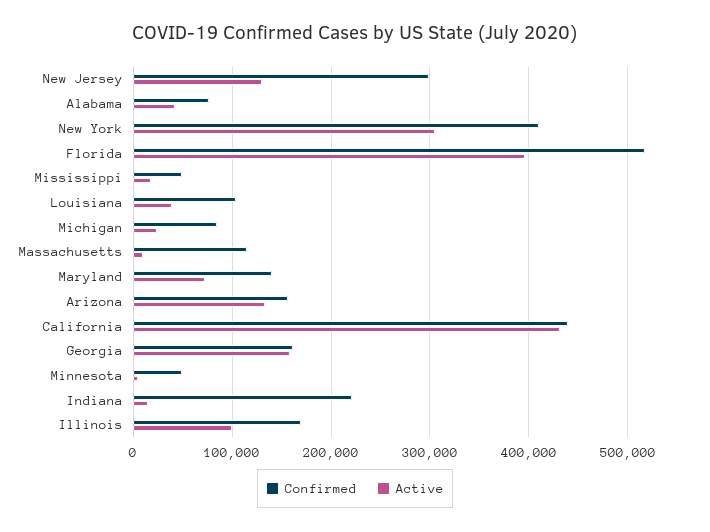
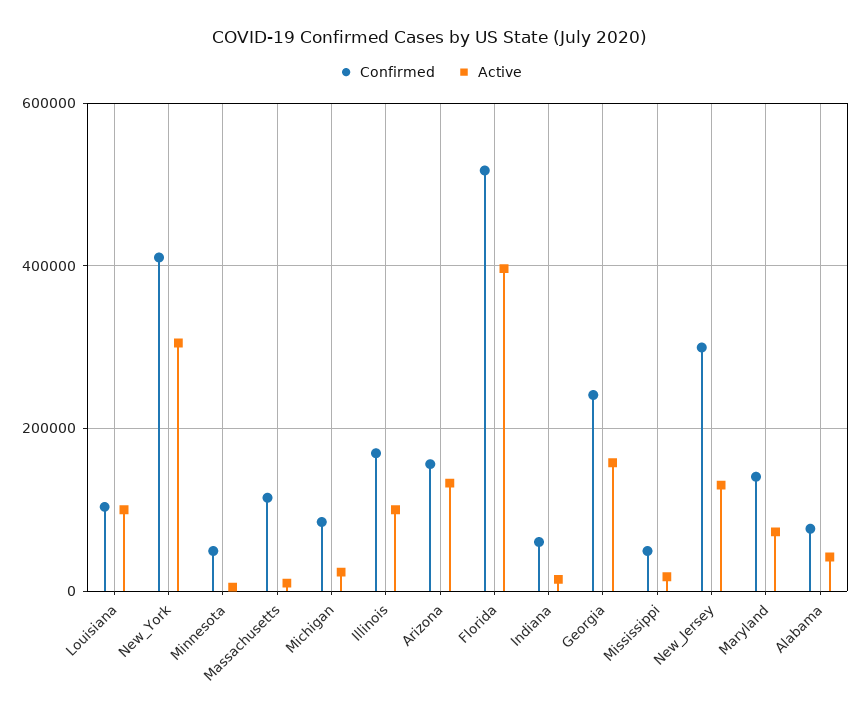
Active, Louisiana: 40000 -> 100000
Confirmed, California: 440000 -> none
Active, California: 430000 -> none
Confirmed, Georgia: 160000 -> 240000
Confirmed, Indiana: 220000 -> 60000

